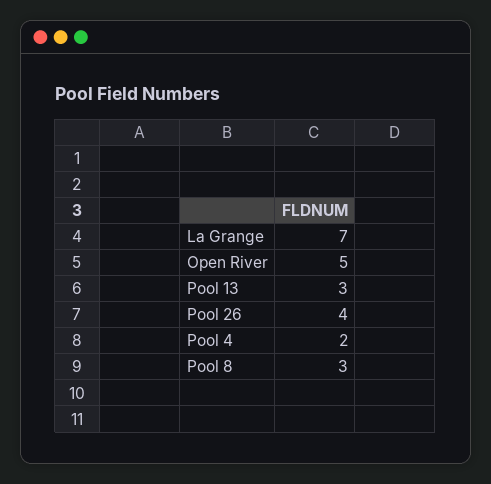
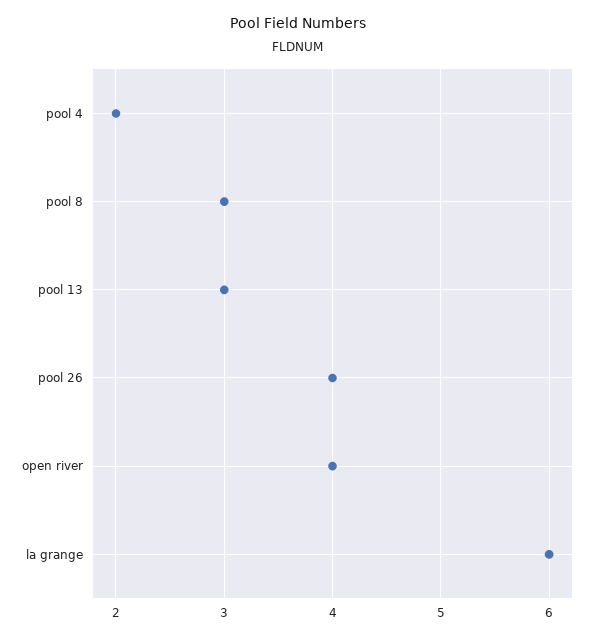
La Grange: 7 -> 6
Open River: 5 -> 4

